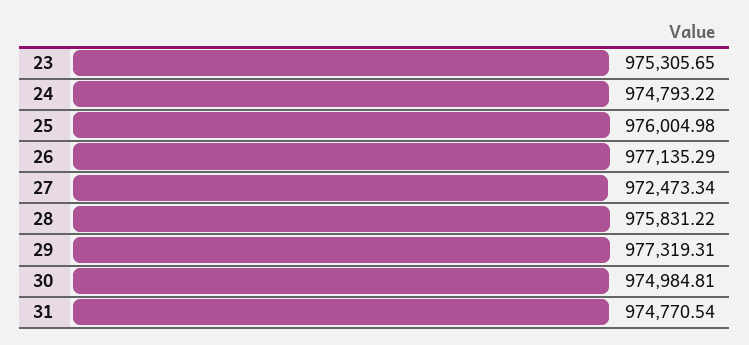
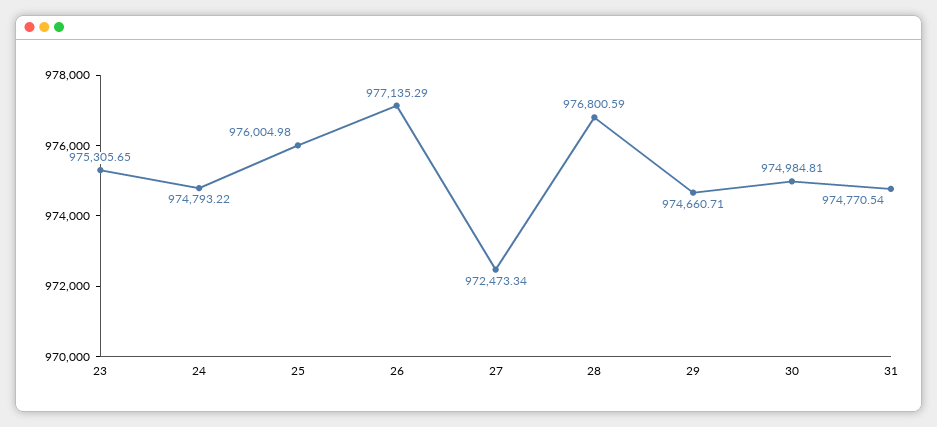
28: 975831.22 -> 976800.59
29: 977319.31 -> 974660.71

